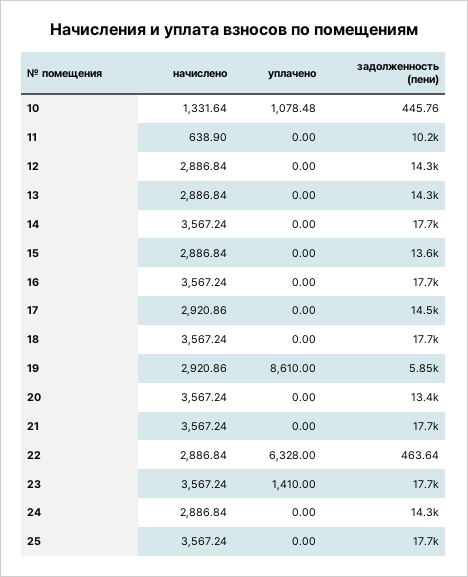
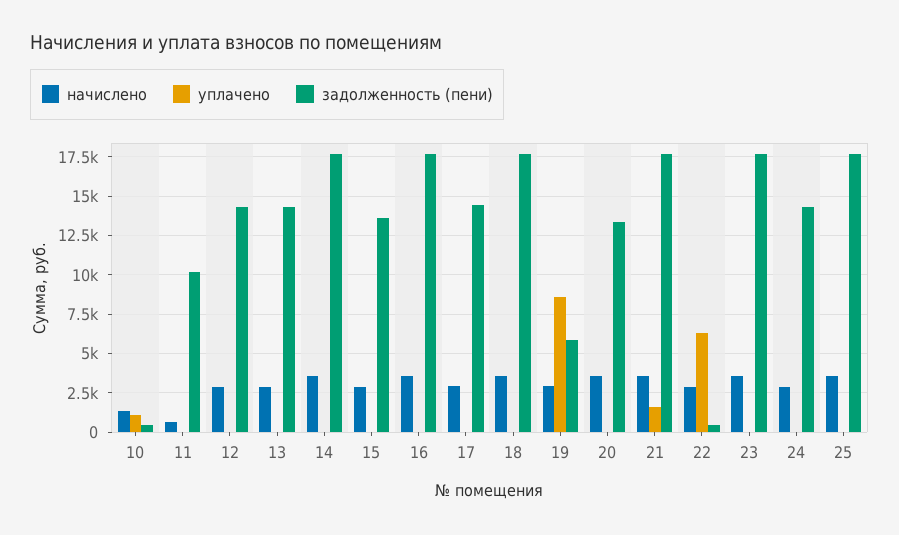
уплачено, 21: 0 -> 1500
уплачено, 23: 1410 -> 0

